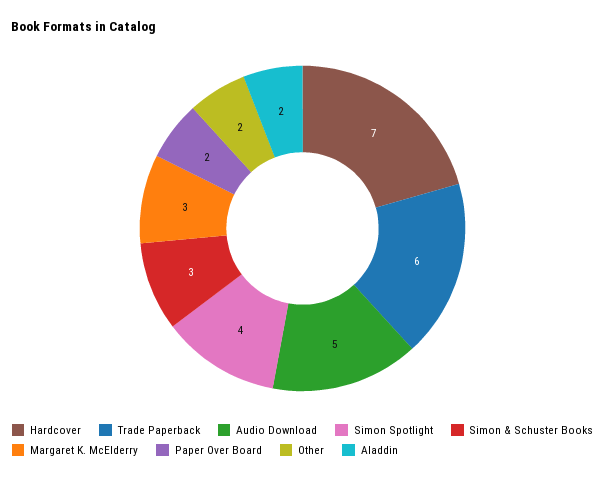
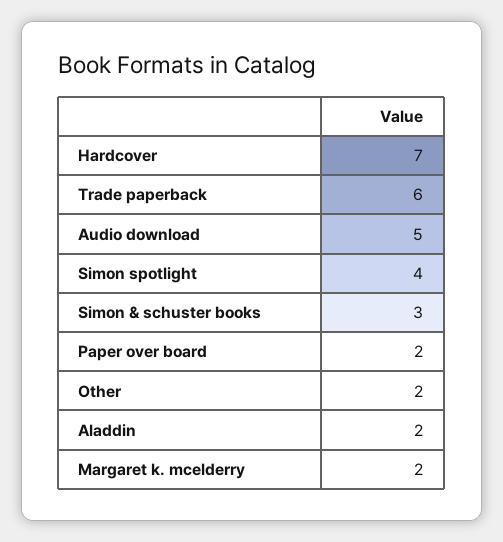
Margaret K. McElderry: 3 -> 2

